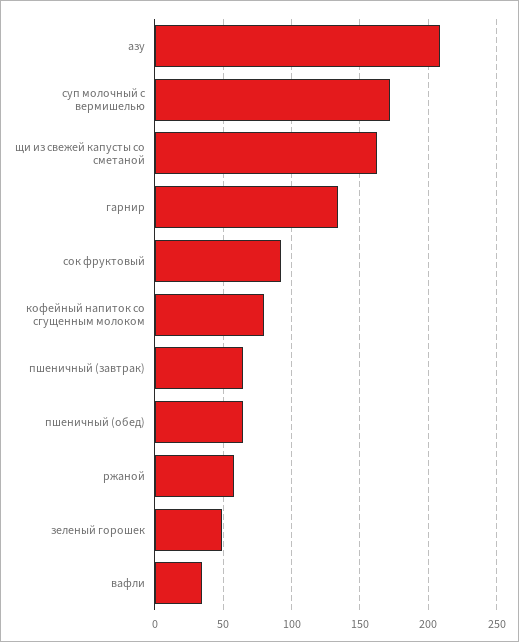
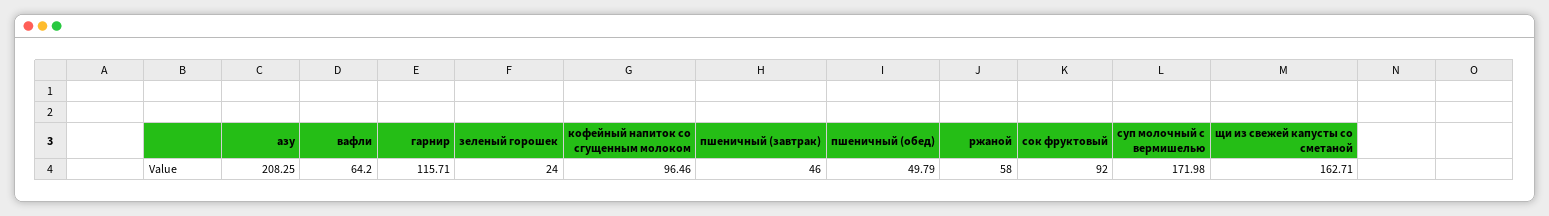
гарнир: 135 -> 115.71
кофейный напиток со сгущенным молоком: 80 -> 96.46
пшеничный (завтрак): 65 -> 46
пшеничный (обед): 65 -> 49.79
зеленый горошек: 50 -> 24
вафли: 35 -> 64.2

